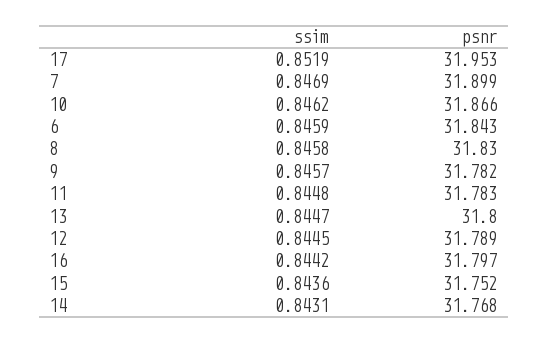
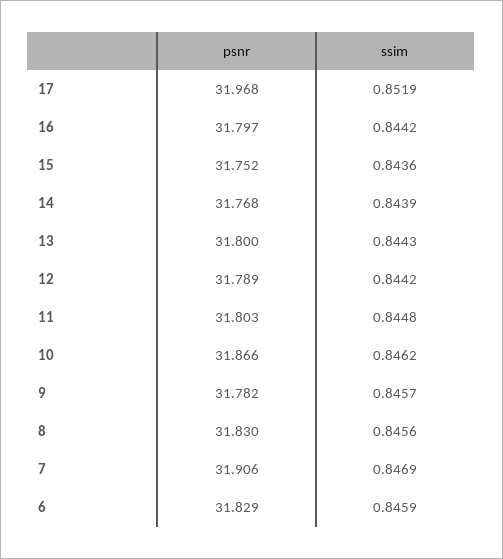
psnr, 17: 31.953 -> 31.968
psnr, 7: 31.899 -> 31.906
psnr, 6: 31.843 -> 31.829
ssim, 8: 0.8458 -> 0.8456
psnr, 11: 31.783 -> 31.803
ssim, 13: 0.8447 -> 0.8443
ssim, 12: 0.8445 -> 0.8442
ssim, 14: 0.8431 -> 0.8439

